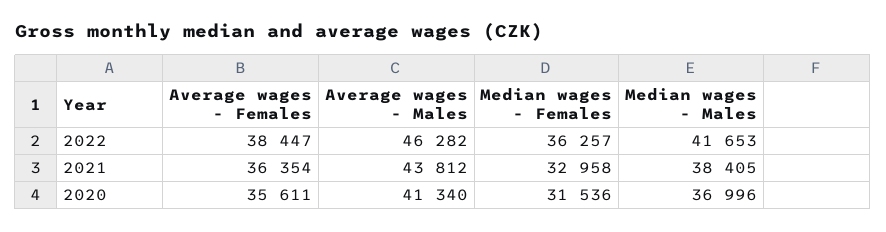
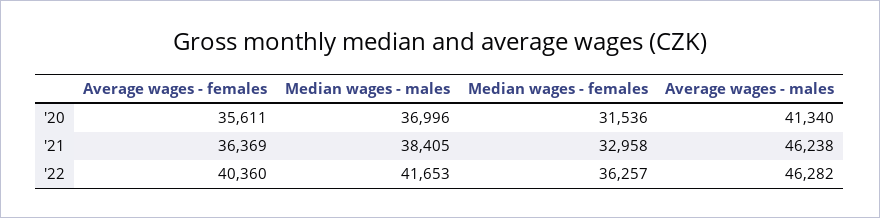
Average wages - Females, 2022: 38447 -> 40360
Average wages - Females, 2021: 36354 -> 36369
Average wages - Males, 2021: 43812 -> 46238

